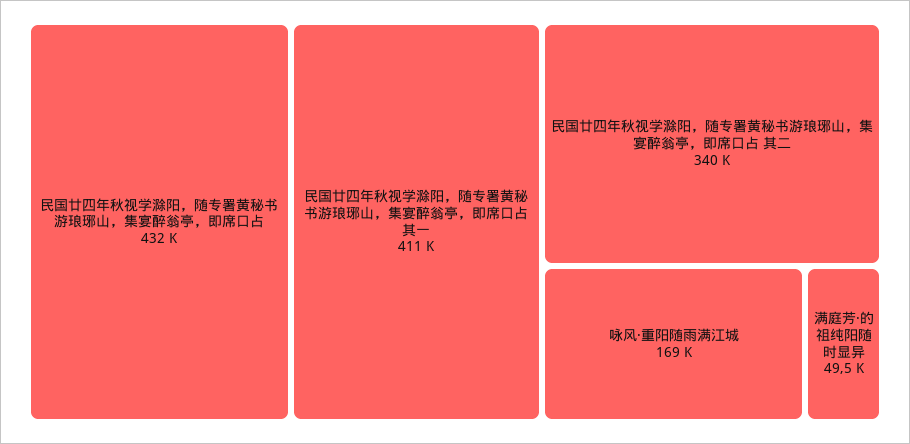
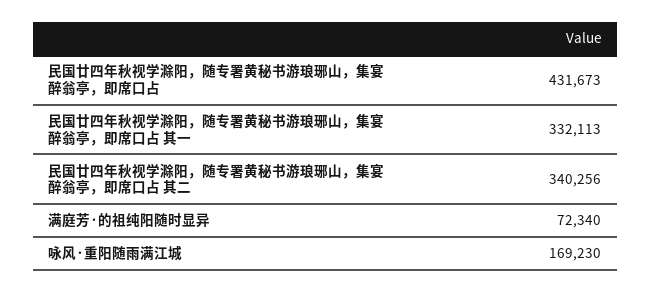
民国廿四年秋视学滁阳，随专署黄秘书游琅琊山，集宴醉翁亭，即席口占 其一: 411000 -> 332113
满庭芳·的祖纯阳随时显异: 49500 -> 72340

